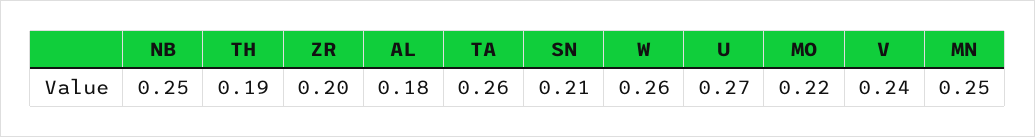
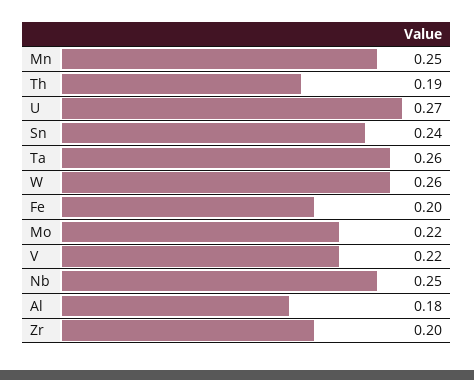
SN: 0.21 -> 0.24
V: 0.24 -> 0.22
Fe: none -> 0.2

